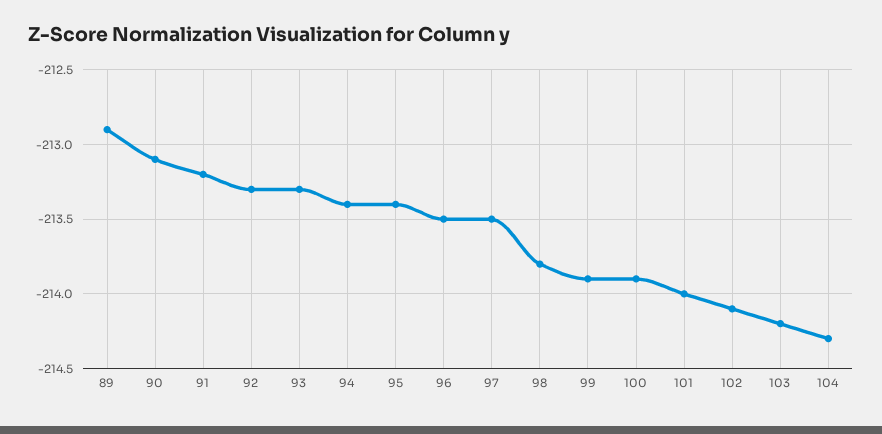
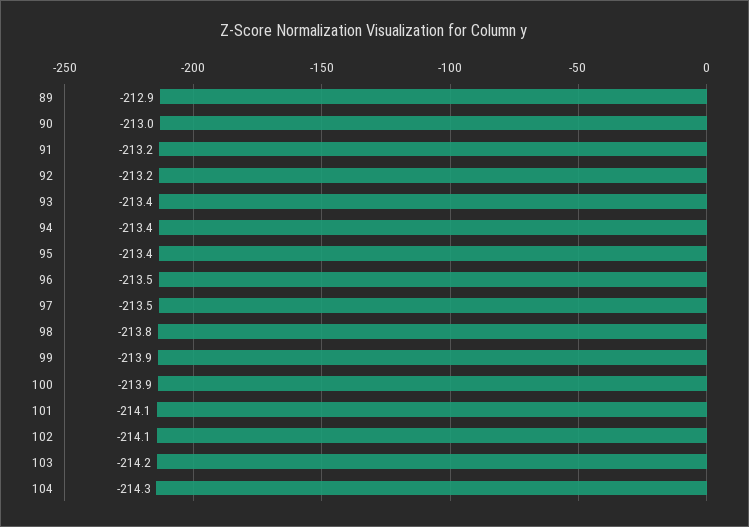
90: -213.1 -> -213
92: -213.3 -> -213.2
93: -213.3 -> -213.4
101: -214 -> -214.1

